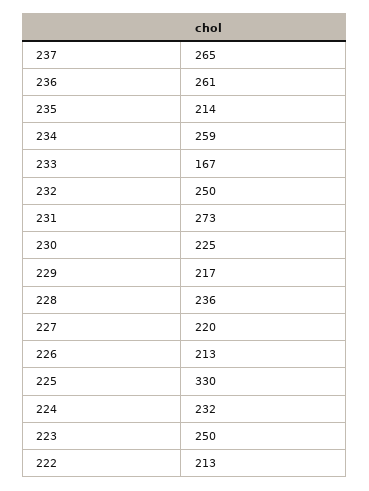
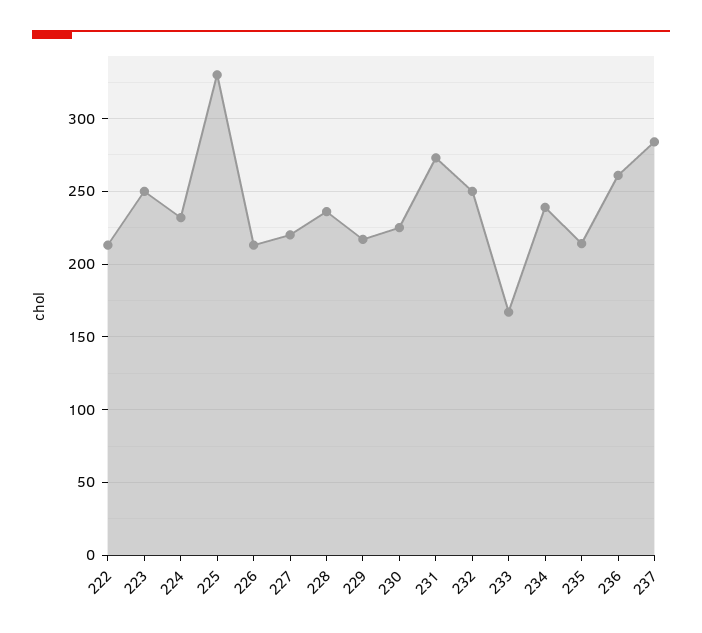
237: 265 -> 285
234: 259 -> 240

